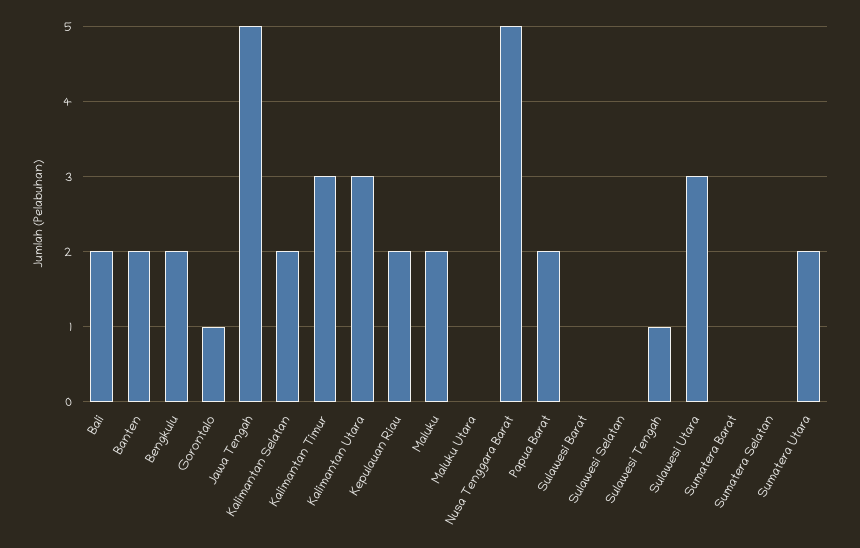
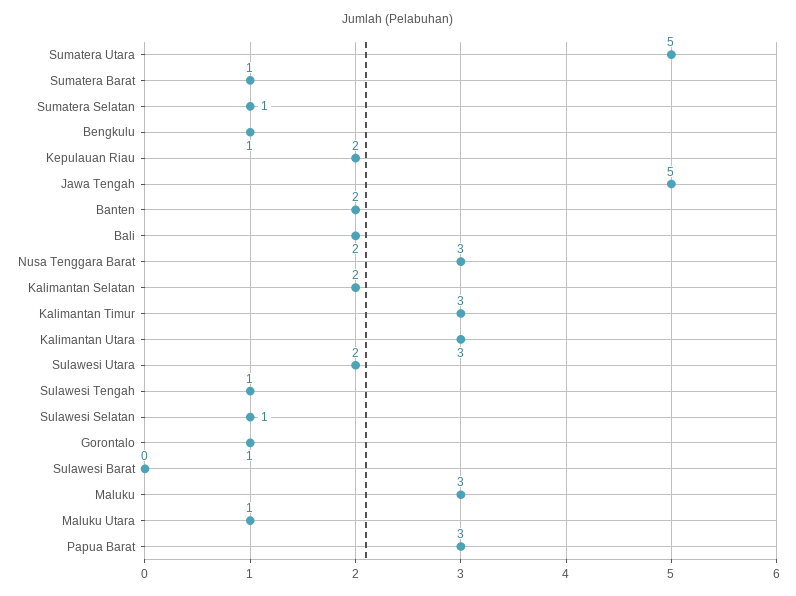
Bengkulu: 2 -> 1
Maluku: 2 -> 3
Maluku Utara: 0 -> 1
Nusa Tenggara Barat: 5 -> 3
Papua Barat: 2 -> 3
Sulawesi Selatan: 0 -> 1
Sulawesi Utara: 3 -> 2
Sumatera Barat: 0 -> 1
Sumatera Selatan: 0 -> 1
Sumatera Utara: 2 -> 5

